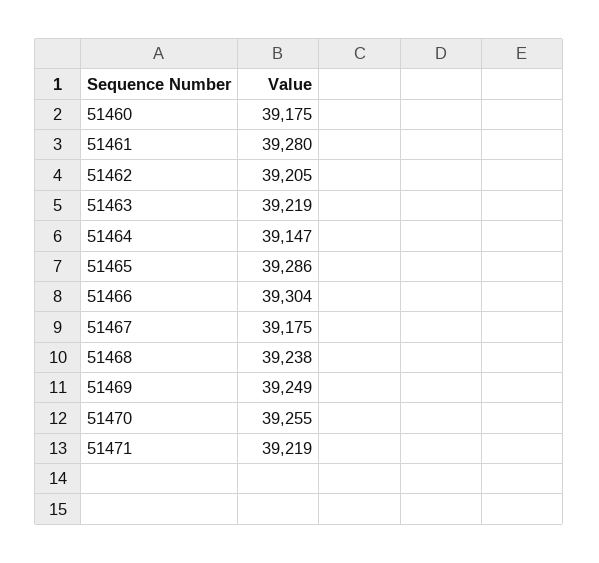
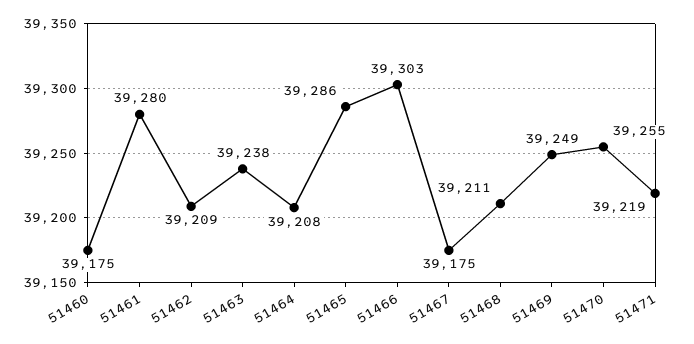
51462: 39205 -> 39209
51463: 39219 -> 39238
51464: 39147 -> 39208
51466: 39304 -> 39303
51468: 39238 -> 39211

